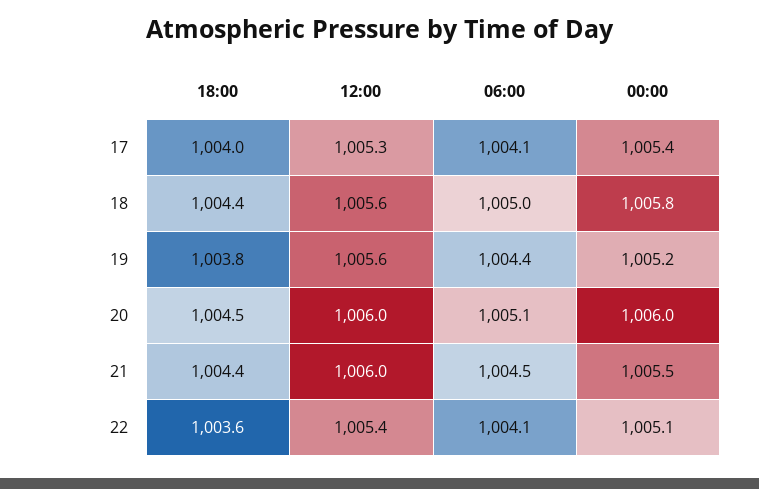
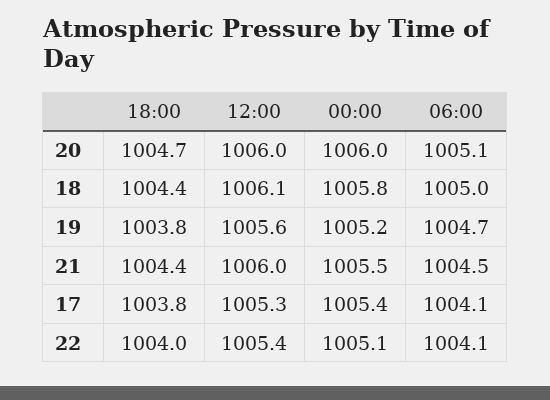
18:00, 17: 1004 -> 1003.8
12:00, 18: 1005.6 -> 1006.1
06:00, 19: 1004.4 -> 1004.7
18:00, 20: 1004.5 -> 1004.7
18:00, 22: 1003.6 -> 1004

